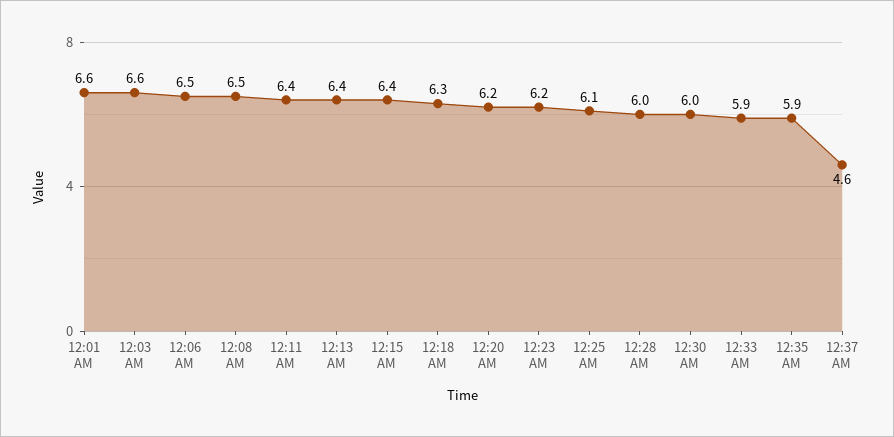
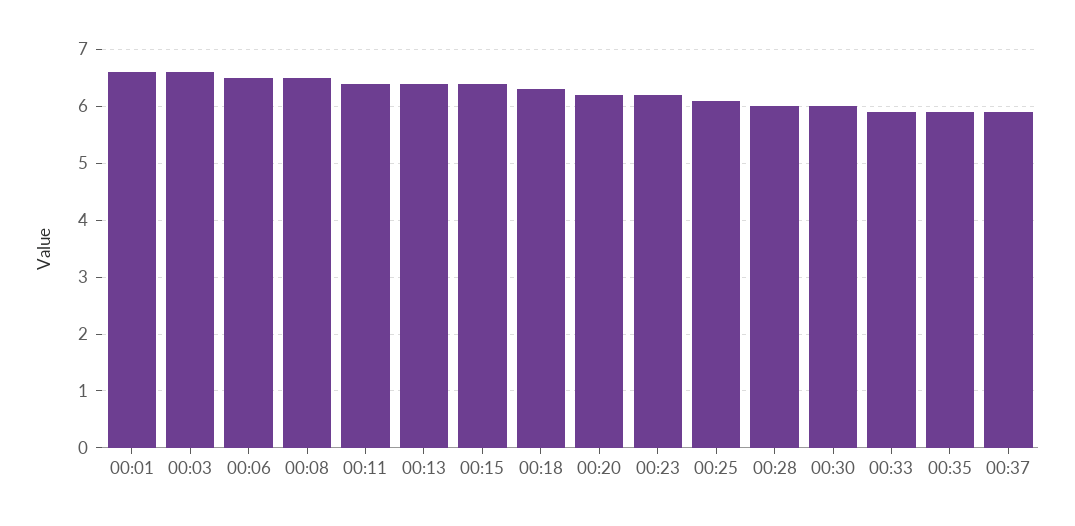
12:37 AM: 4.6 -> 6

